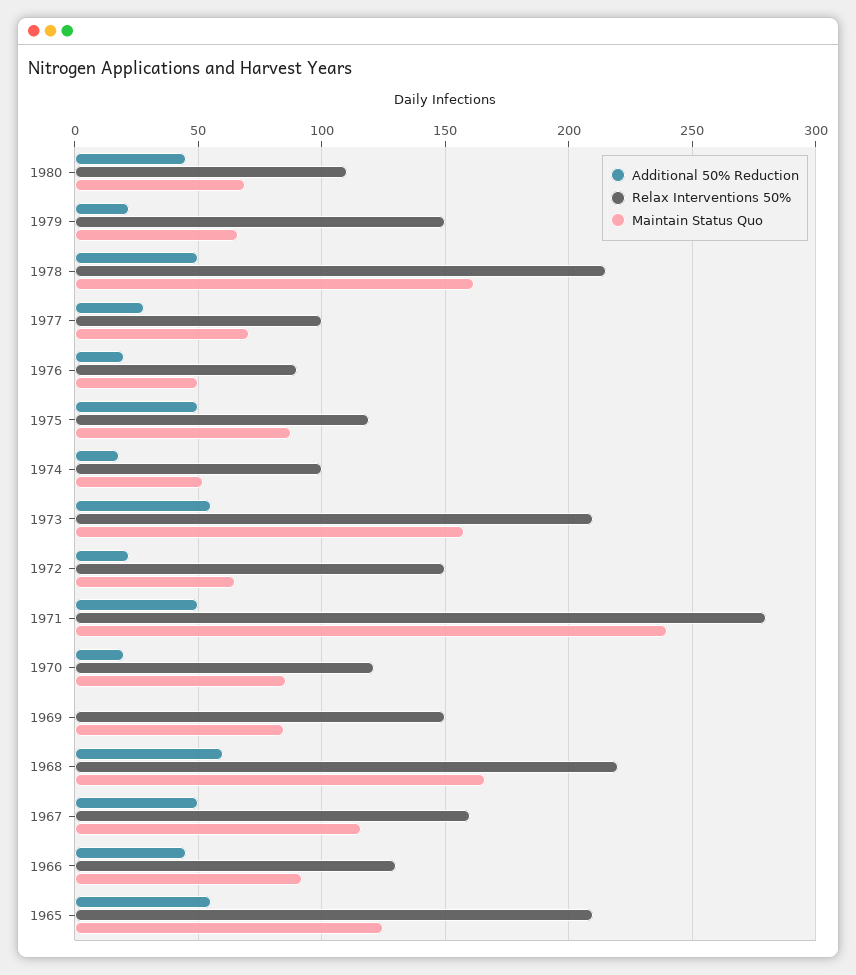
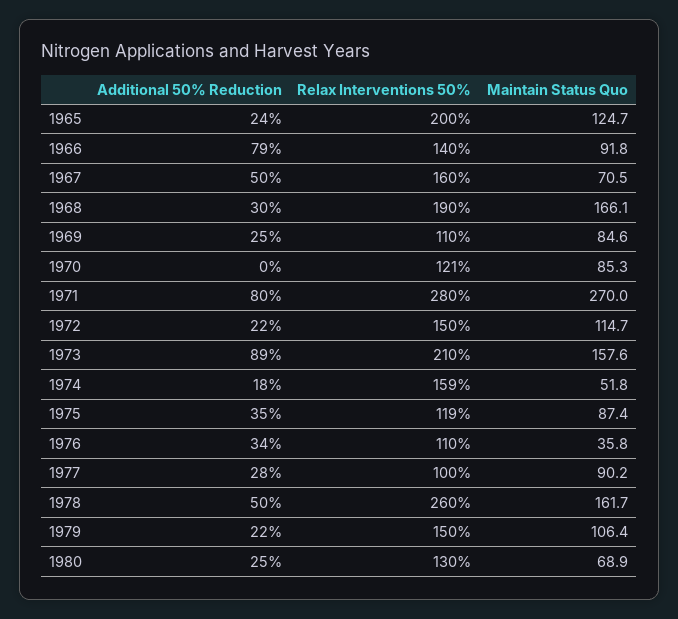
Additional 50% Reduction, 1980: 45 -> 25
Relax Interventions 50%, 1980: 110 -> 130
Maintain Status Quo, 1979: 65 -> 106.4
Relax Interventions 50%, 1978: 215 -> 260
Maintain Status Quo, 1977: 70 -> 90.2
Additional 50% Reduction, 1976: 20 -> 34
Relax Interventions 50%, 1976: 90 -> 110
Maintain Status Quo, 1976: 50 -> 35.8
Additional 50% Reduction, 1975: 50 -> 35
Relax Interventions 50%, 1974: 100 -> 159
Additional 50% Reduction, 1973: 55 -> 89
Maintain Status Quo, 1972: 65 -> 114.7
Additional 50% Reduction, 1971: 50 -> 80
Maintain Status Quo, 1971: 240 -> 270
Additional 50% Reduction, 1970: 20 -> 0
Additional 50% Reduction, 1969: 0 -> 25
Relax Interventions 50%, 1969: 150 -> 110
Additional 50% Reduction, 1968: 60 -> 30
Relax Interventions 50%, 1968: 220 -> 190
Maintain Status Quo, 1967: 115 -> 70.5
Additional 50% Reduction, 1966: 45 -> 79
Relax Interventions 50%, 1966: 130 -> 140
Additional 50% Reduction, 1965: 55 -> 24
Relax Interventions 50%, 1965: 210 -> 200

